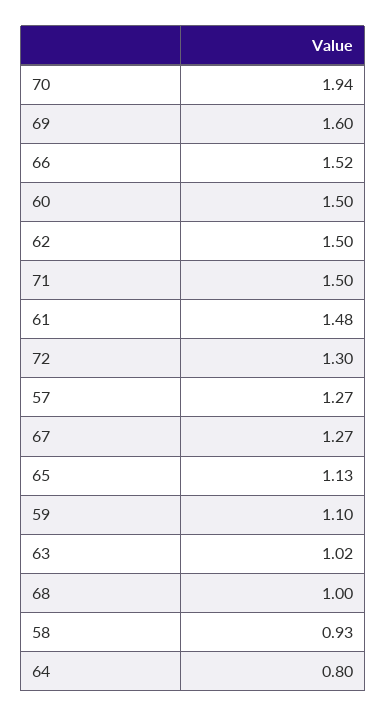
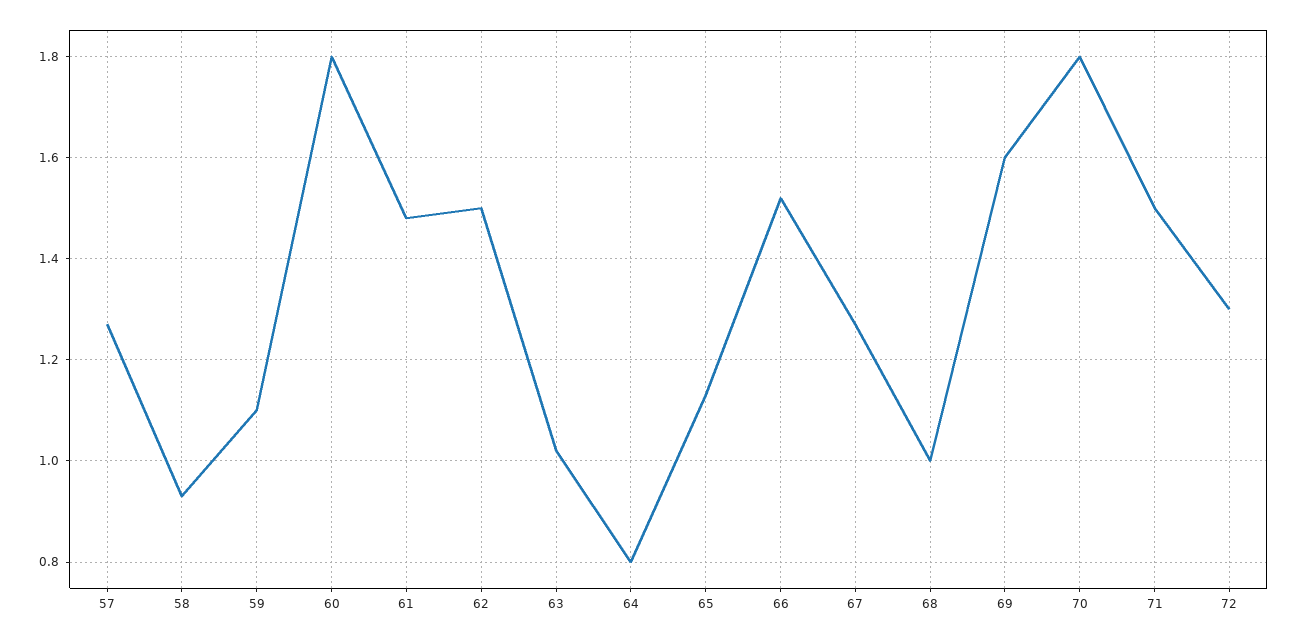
70: 1.94 -> 1.8
60: 1.5 -> 1.8

